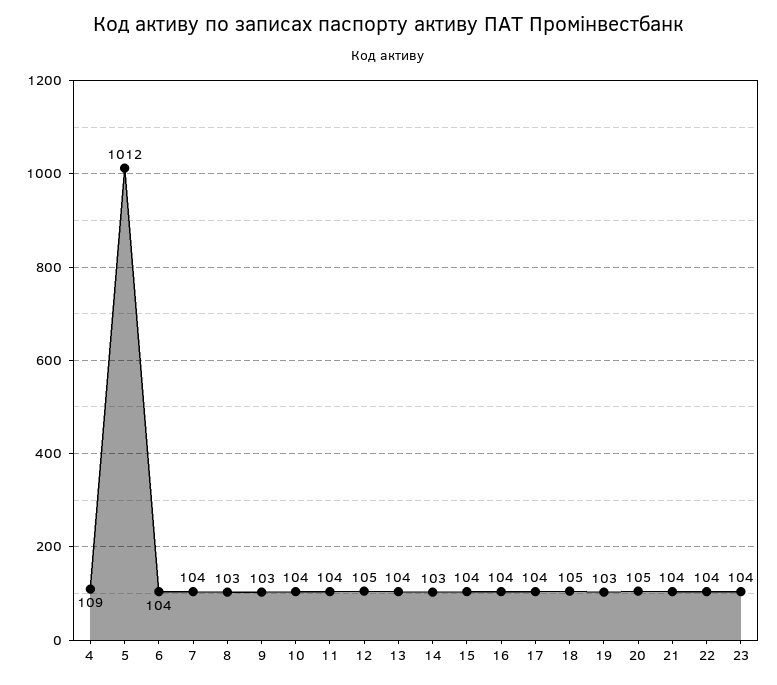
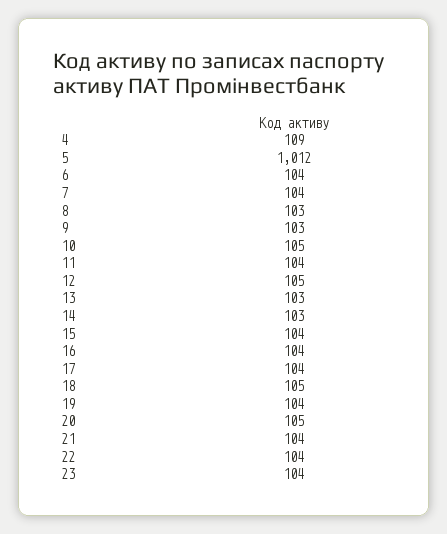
10: 104 -> 105
13: 104 -> 103
19: 103 -> 104

